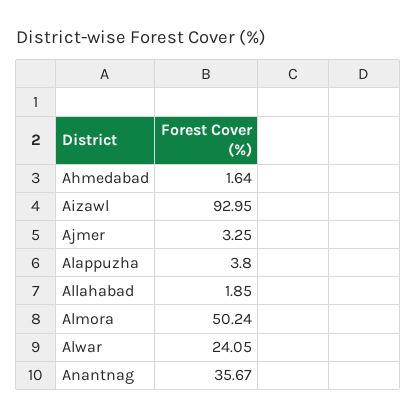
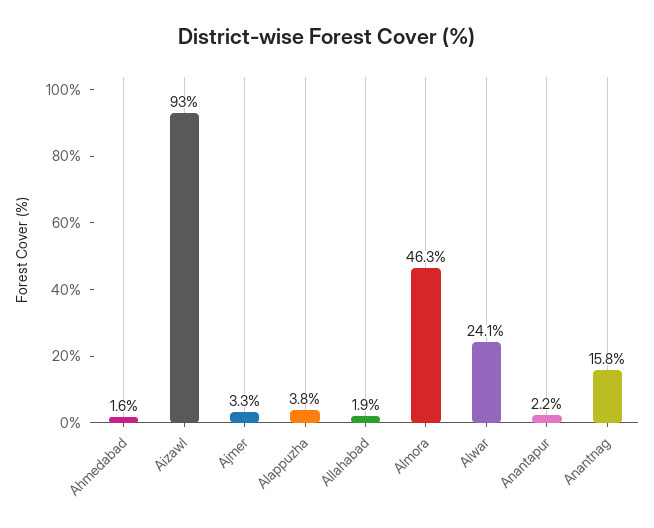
Almora: 50.24 -> 46.3
Anantnag: 35.67 -> 15.8
Anantapur: none -> 2.2

